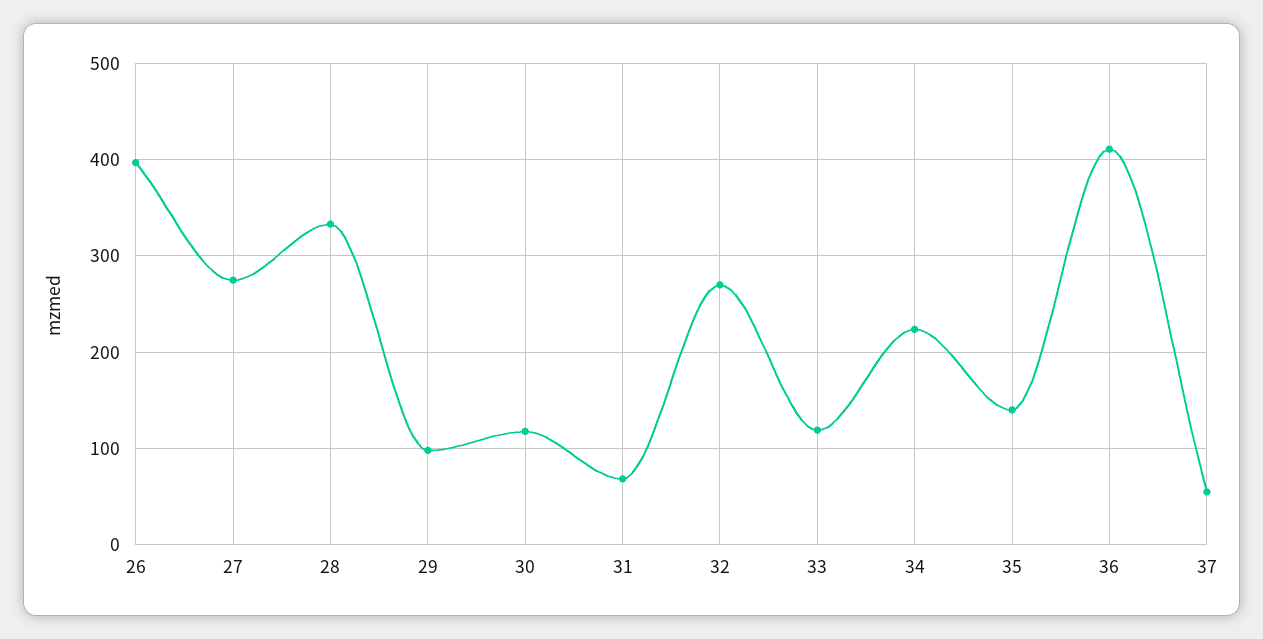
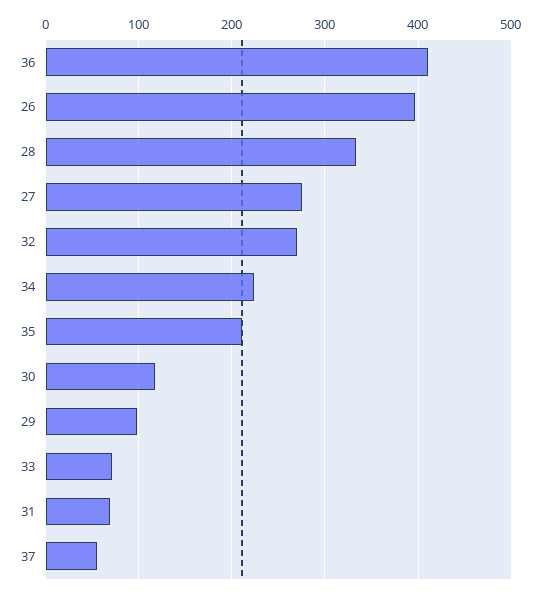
33: 120 -> 70
35: 140 -> 210

